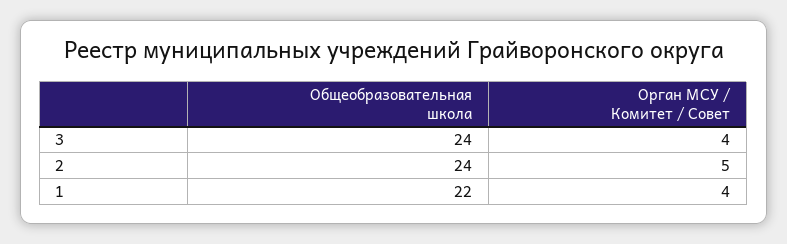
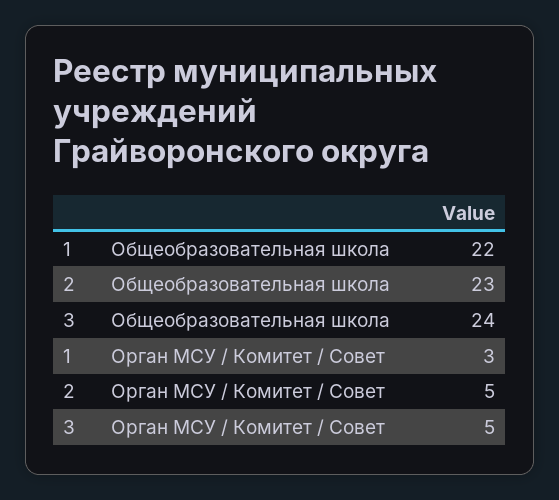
Орган МСУ / Комитет / Совет, 3: 4 -> 5
Общеобразовательная школа, 2: 24 -> 23
Орган МСУ / Комитет / Совет, 1: 4 -> 3

